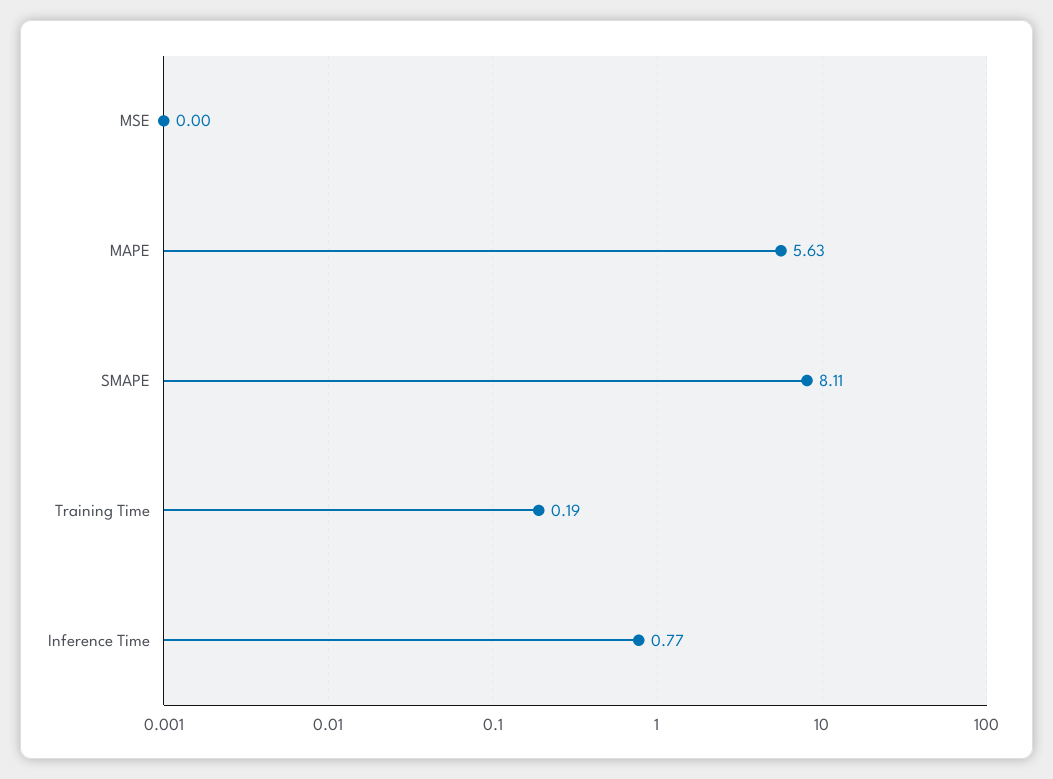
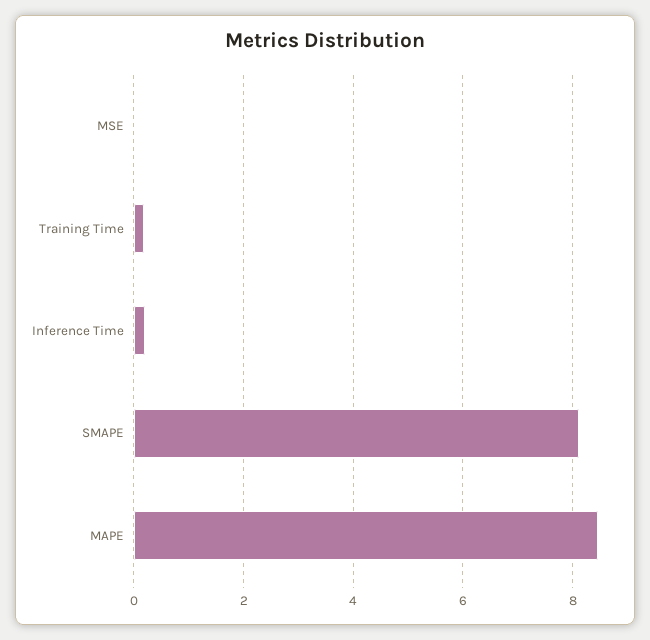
MAPE: 5.63 -> 8.4
Inference Time: 0.77 -> 0.2

